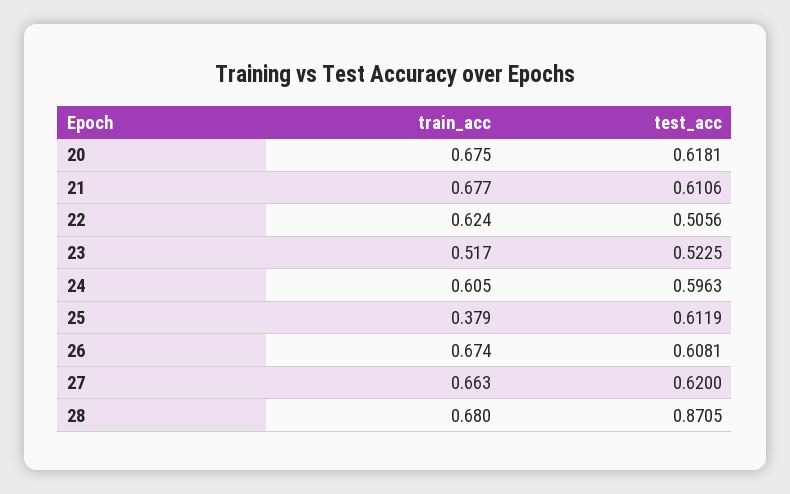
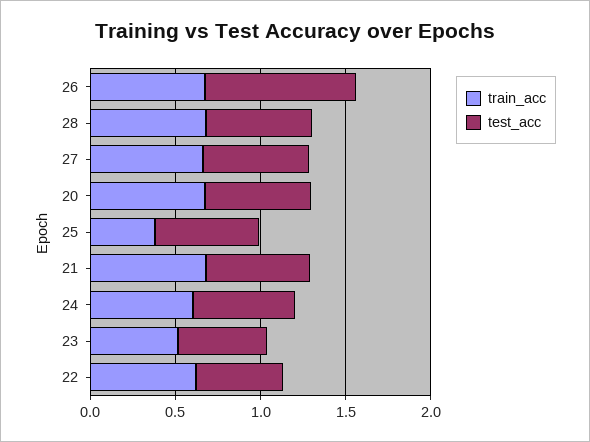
test_acc, 26: 0.6081 -> 0.9
test_acc, 28: 0.8705 -> 0.6

